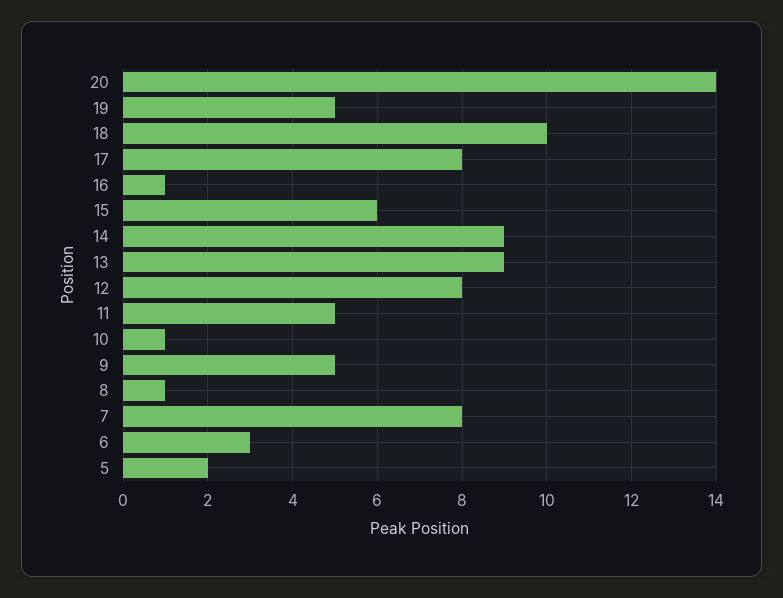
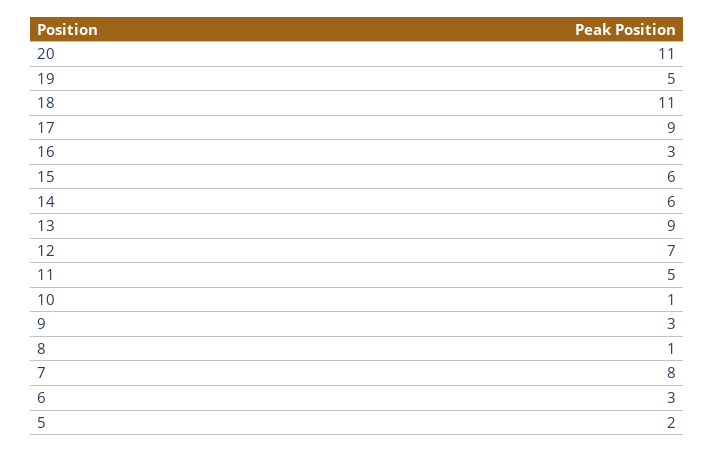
20: 14 -> 11
18: 10 -> 11
17: 8 -> 9
16: 1 -> 3
14: 9 -> 6
12: 8 -> 7
9: 5 -> 3

